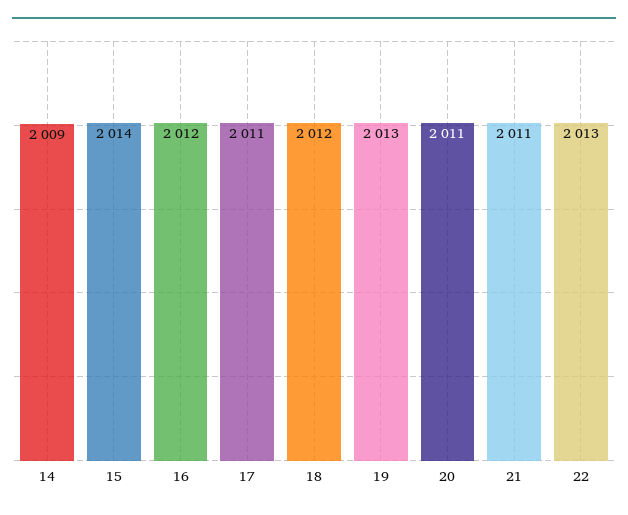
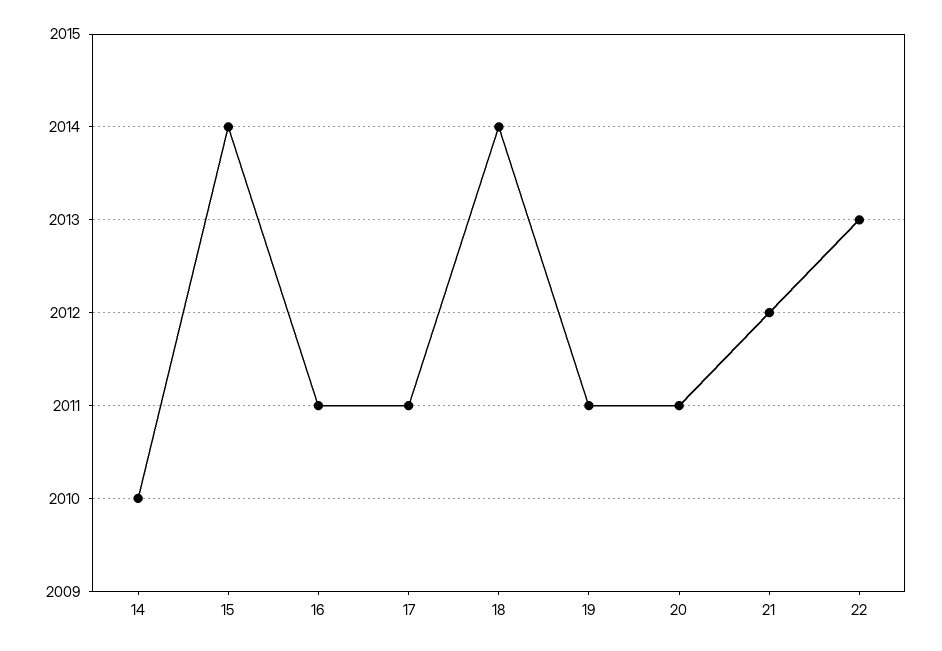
14: 2009 -> 2010
16: 2012 -> 2011
18: 2012 -> 2014
19: 2013 -> 2011
21: 2011 -> 2012

